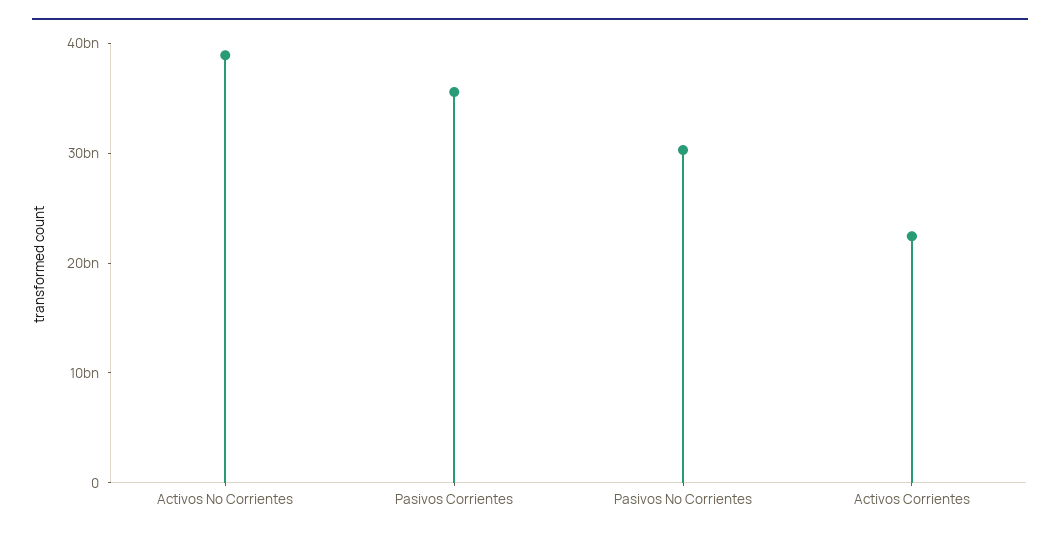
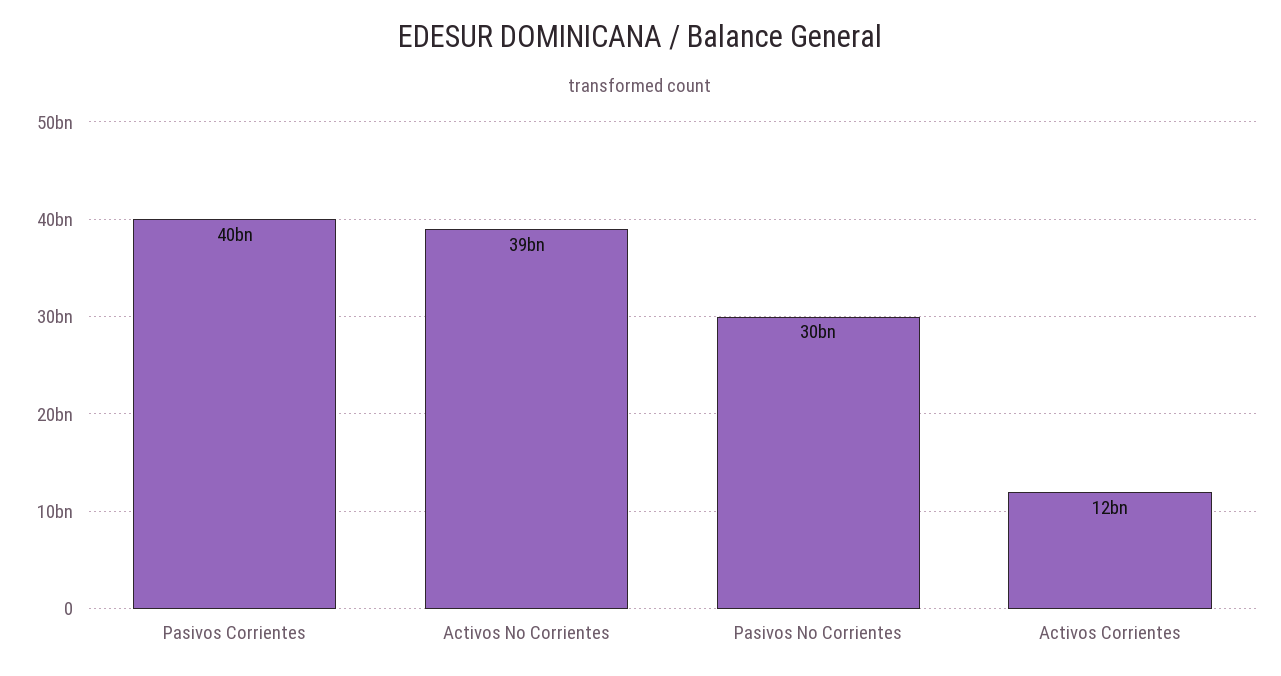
Pasivos Corrientes: 36000000000 -> 40000000000
Activos Corrientes: 22000000000 -> 12000000000

